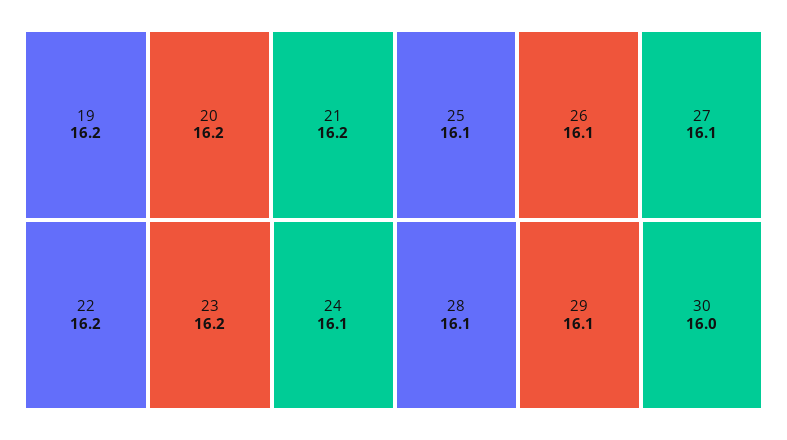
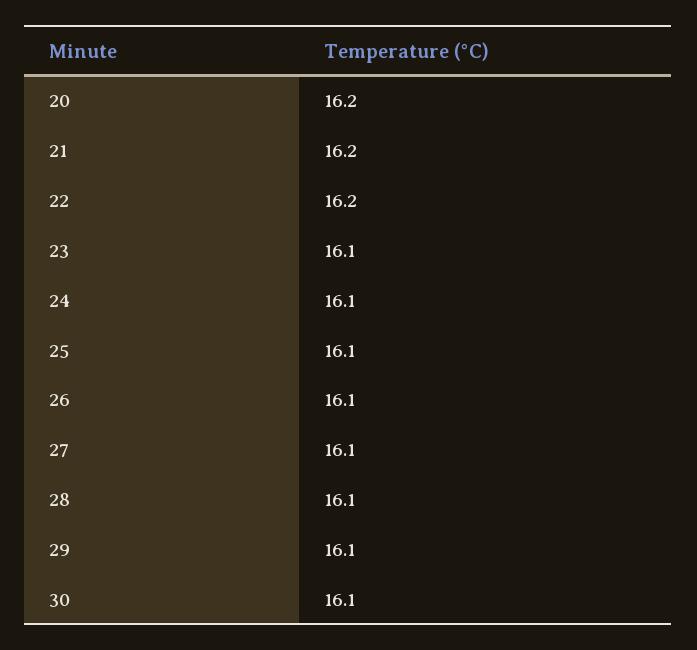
19: 16.2 -> none
23: 16.2 -> 16.1
30: 16 -> 16.1

